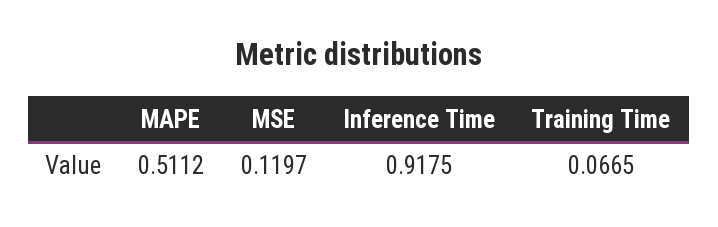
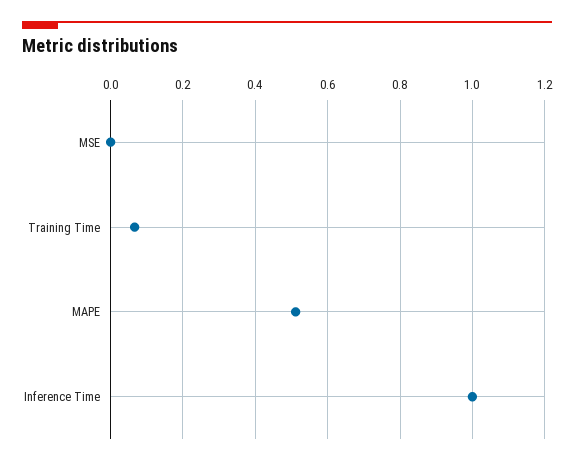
MSE: 0.1197 -> 0
Inference Time: 0.9175 -> 1

